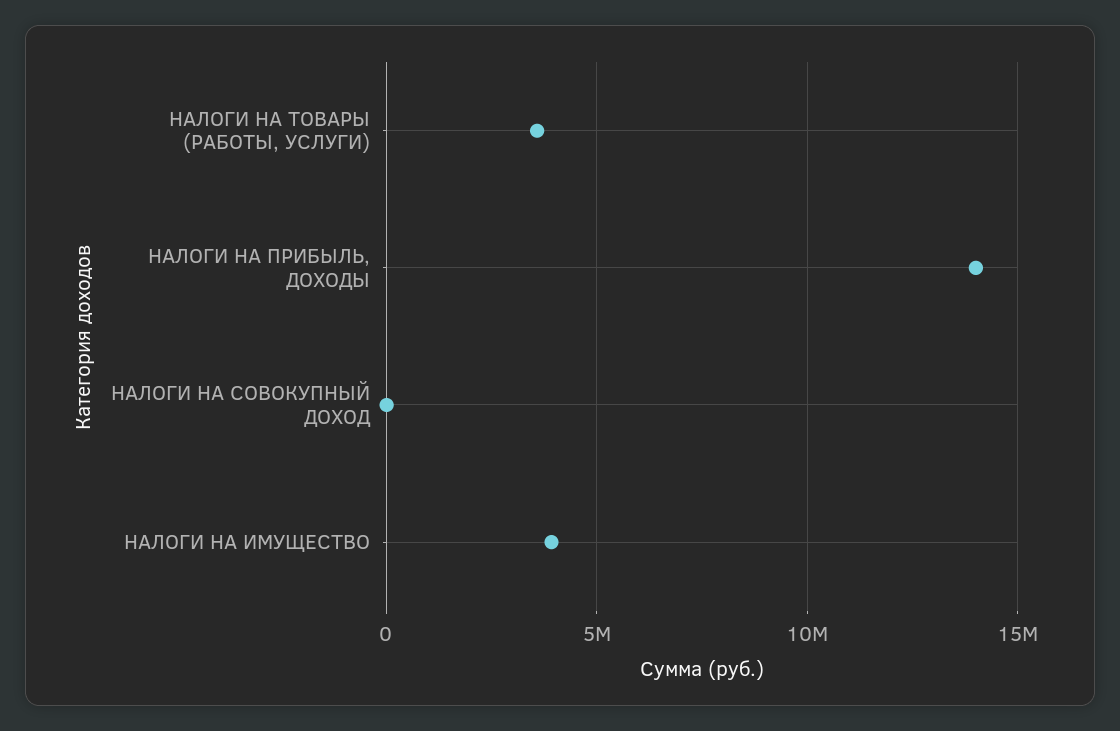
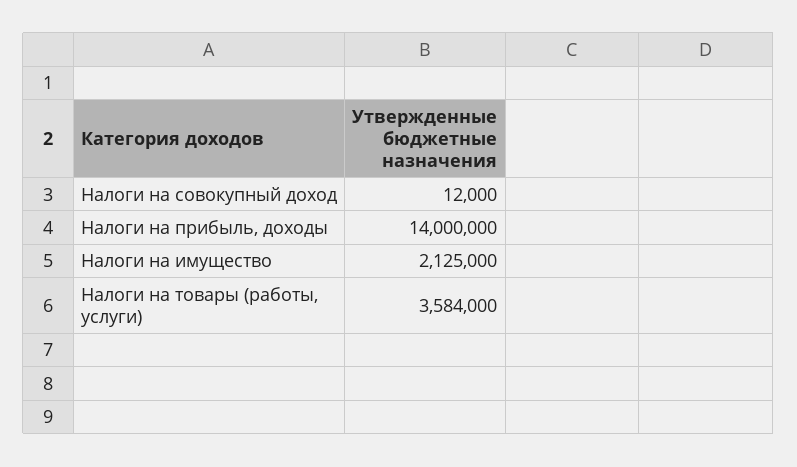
НАЛОГИ НА ИМУЩЕСТВО: 4000000 -> 2125000

